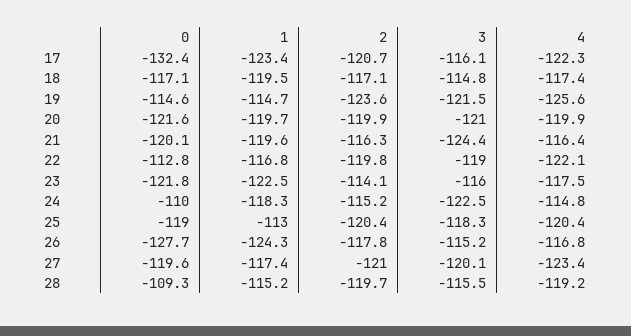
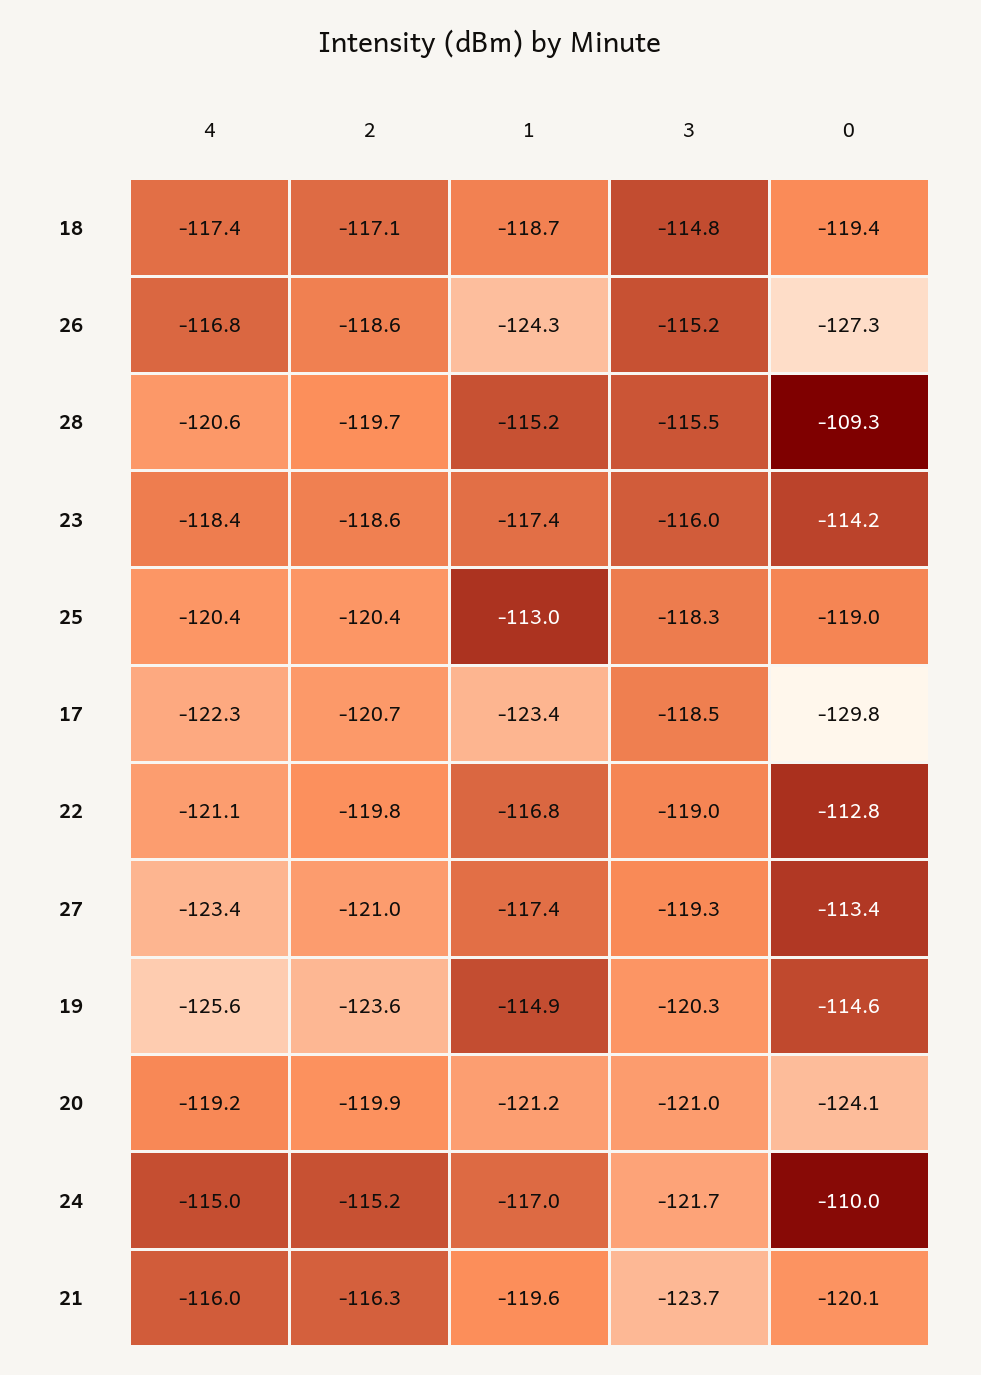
0, 17: -132.4 -> -129.8
3, 17: -116.1 -> -118.5
0, 18: -117.1 -> -119.4
1, 18: -119.5 -> -118.7
1, 19: -114.7 -> -114.9
3, 19: -121.5 -> -120.3
0, 20: -121.6 -> -124.1
1, 20: -119.7 -> -121.2
4, 20: -119.9 -> -119.2
3, 21: -124.4 -> -123.7
4, 21: -116.4 -> -116
4, 22: -122.1 -> -121.1
0, 23: -121.8 -> -114.2
1, 23: -122.5 -> -117.4
2, 23: -114.1 -> -118.6
4, 23: -117.5 -> -118.4
1, 24: -118.3 -> -117
3, 24: -122.5 -> -121.7
4, 24: -114.8 -> -115
0, 26: -127.7 -> -127.3
2, 26: -117.8 -> -118.6
0, 27: -119.6 -> -113.4
3, 27: -120.1 -> -119.3
4, 28: -119.2 -> -120.6

